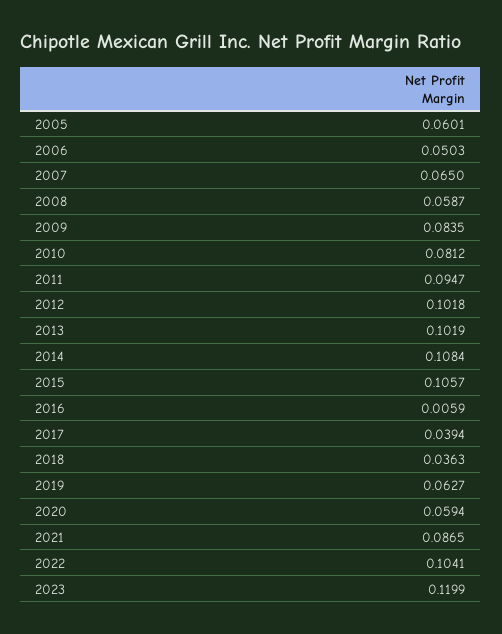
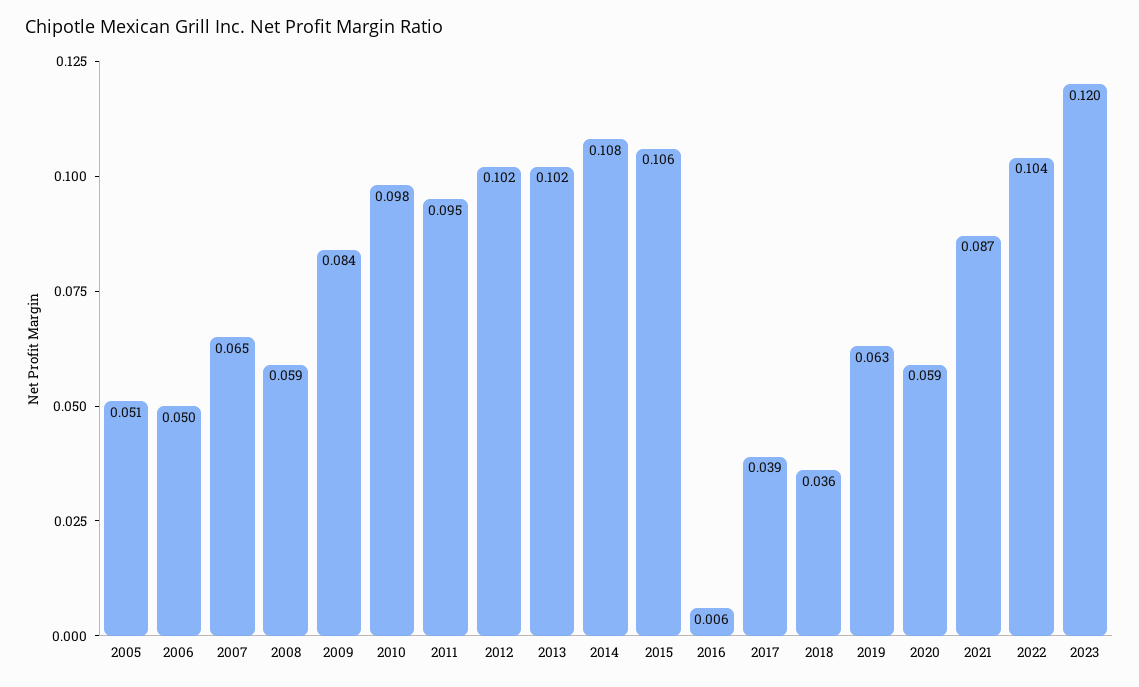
2005: 0.0601 -> 0.051
2010: 0.0812 -> 0.098

